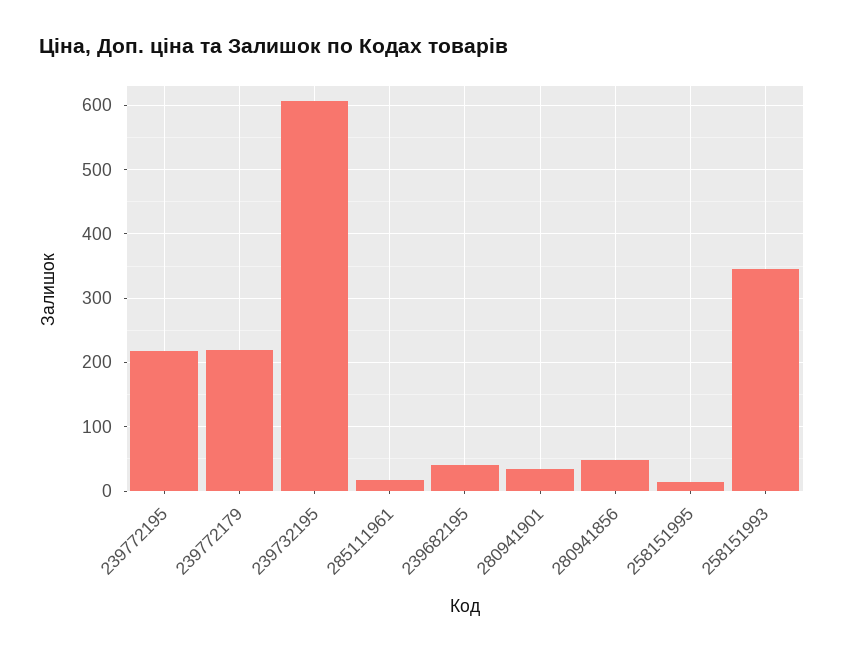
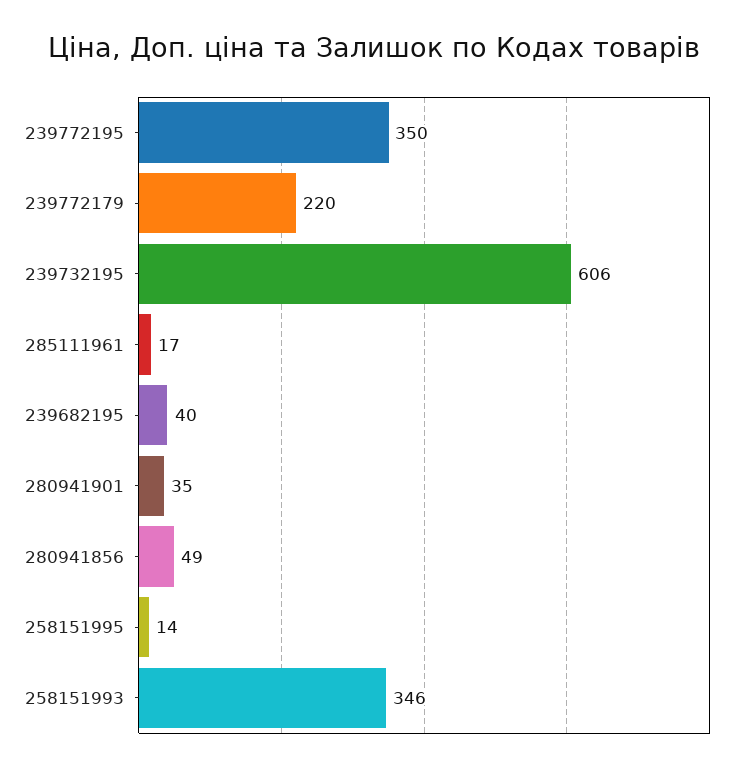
239772195: 220 -> 350

